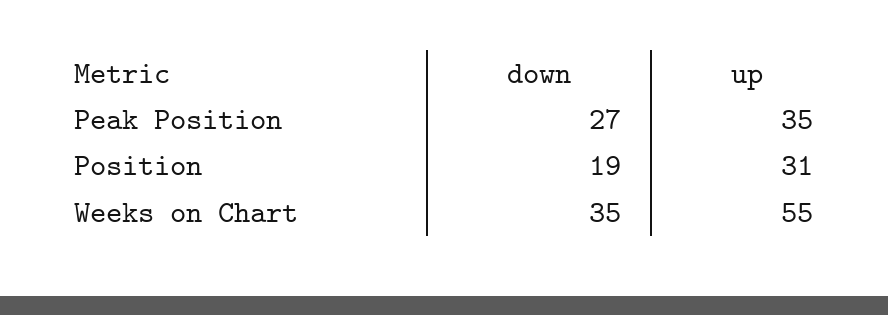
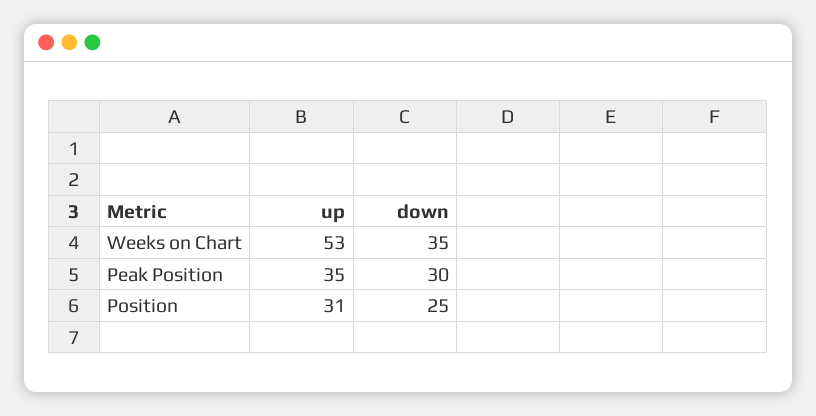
down, Peak Position: 27 -> 30
down, Position: 19 -> 25
up, Weeks on Chart: 55 -> 53

